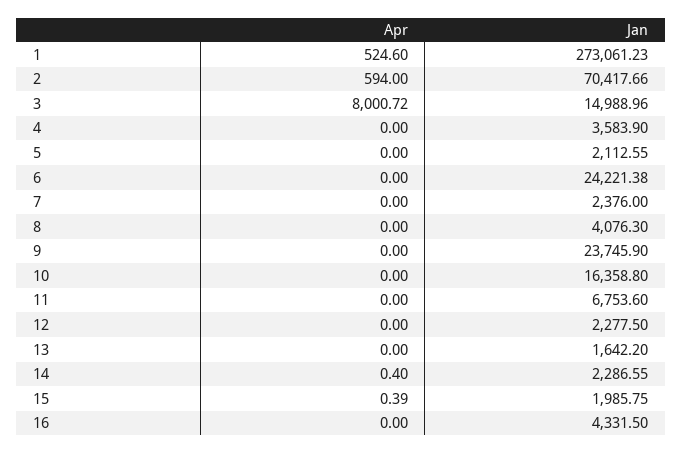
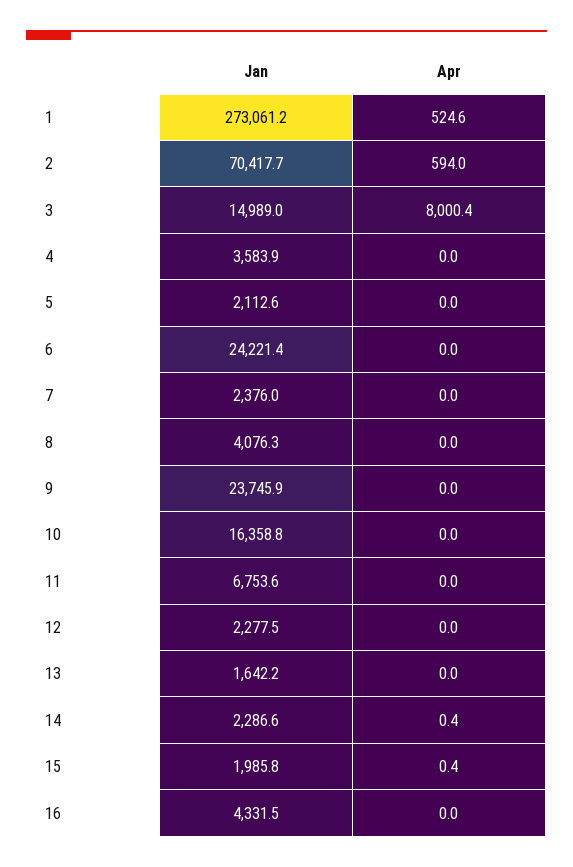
Apr, 3: 8000.72 -> 8000.4

